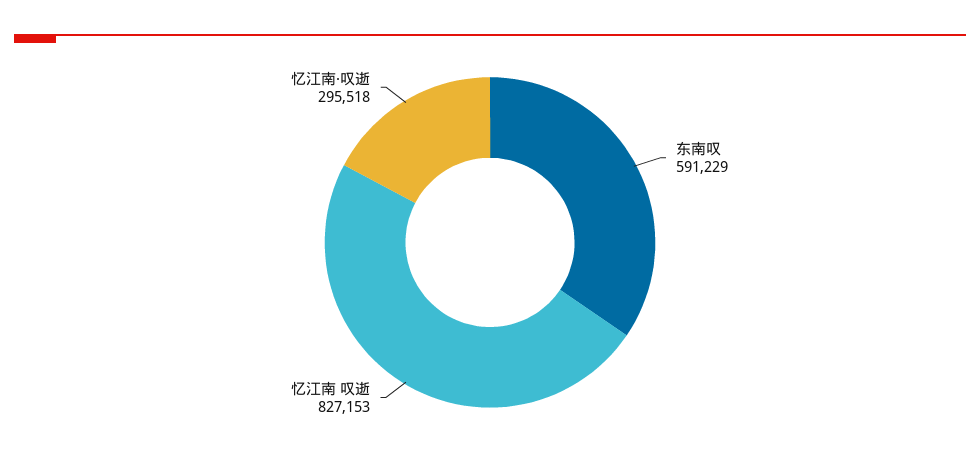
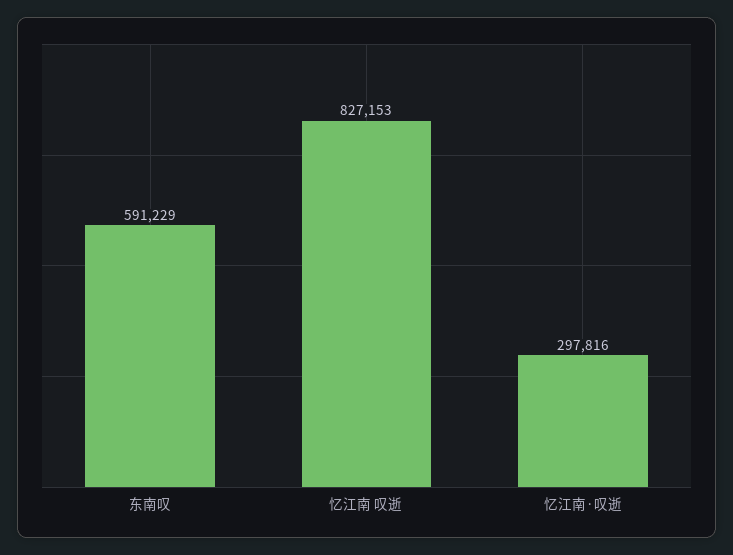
忆江南·叹逝: 295518 -> 297816

